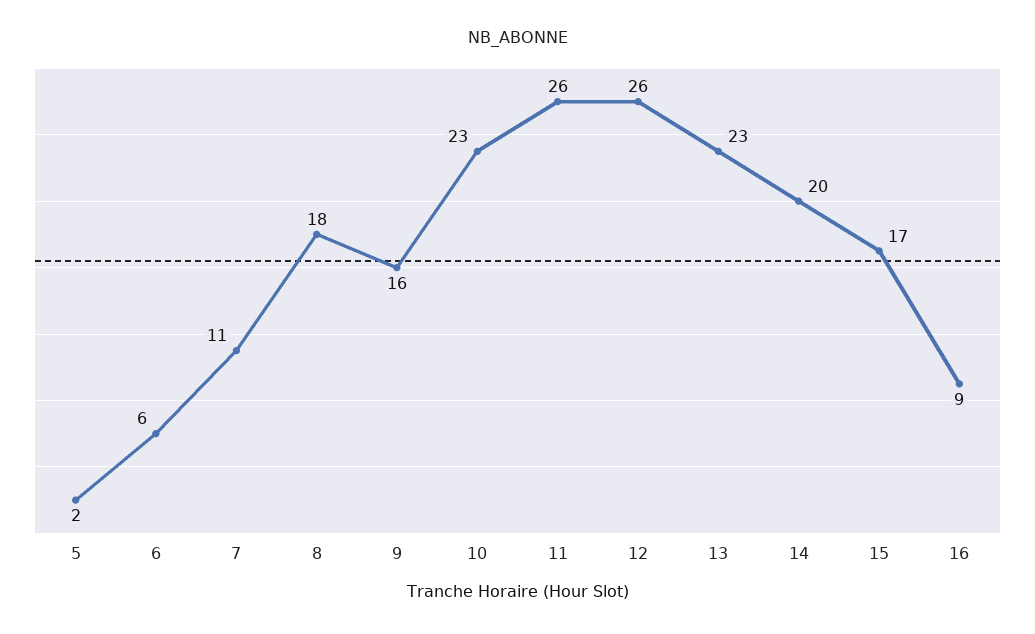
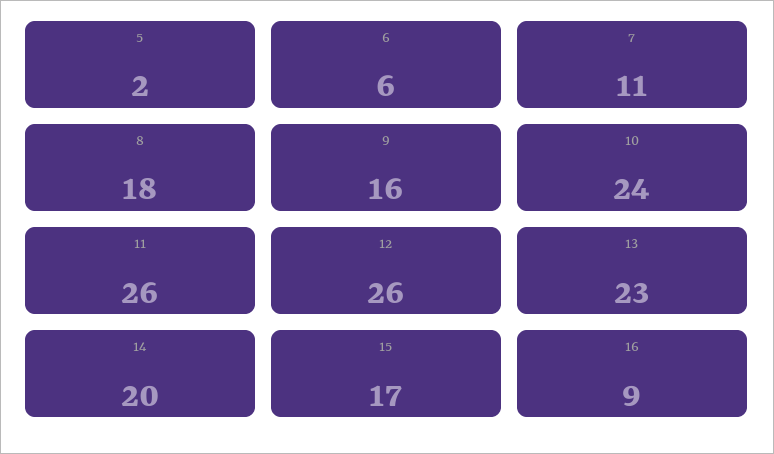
10: 23 -> 24

